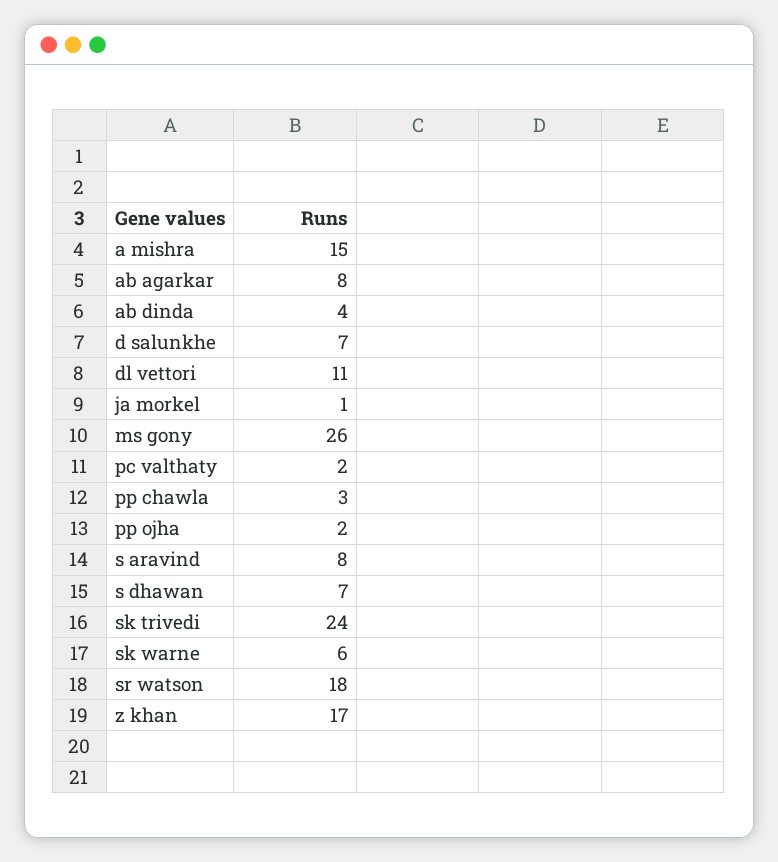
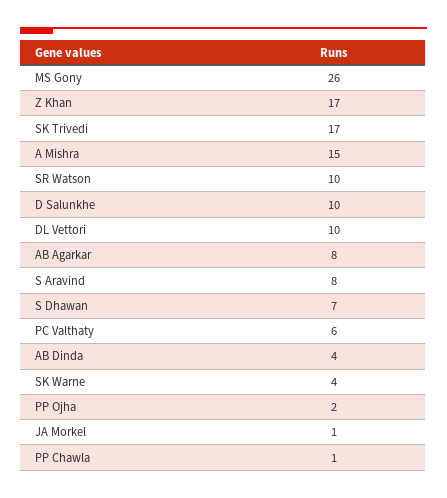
d salunkhe: 7 -> 10
dl vettori: 11 -> 10
pc valthaty: 2 -> 6
pp chawla: 3 -> 1
sk trivedi: 24 -> 17
sk warne: 6 -> 4
sr watson: 18 -> 10

